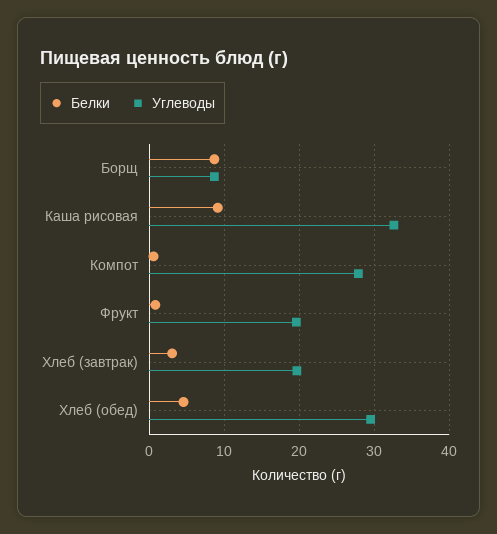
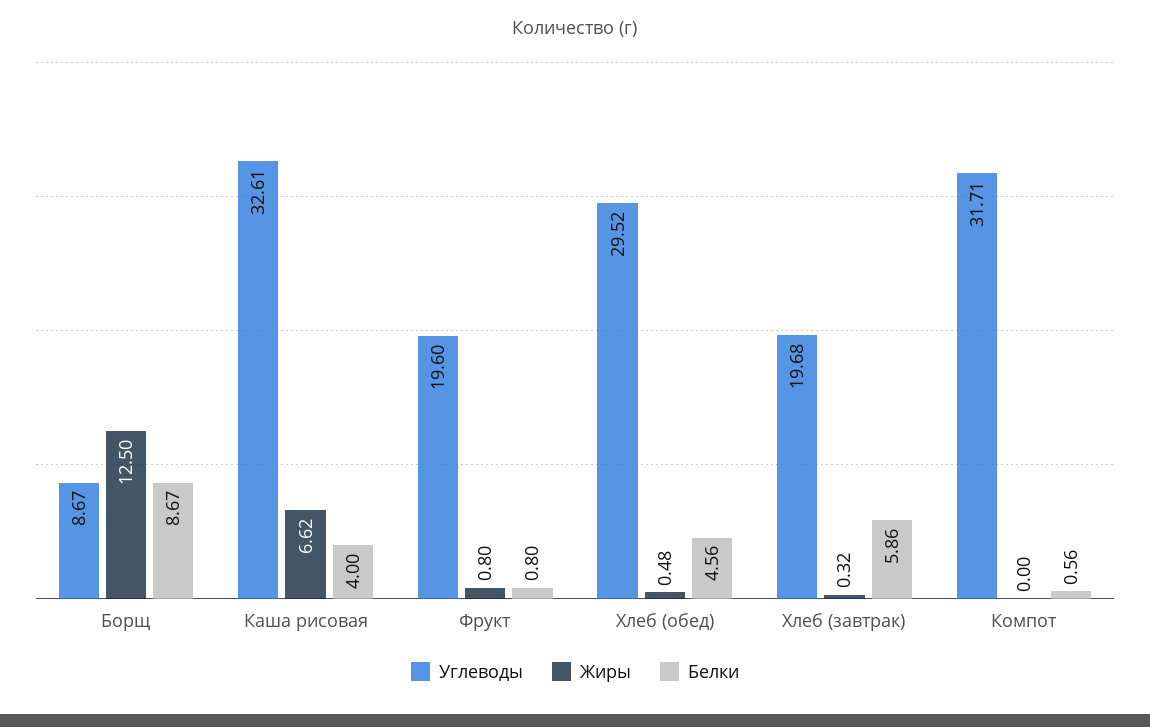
Белки, Каша рисовая: 9 -> 4
Углеводы, Компот: 28 -> 31.71
Белки, Хлеб (завтрак): 3 -> 5.86
Жиры, Борщ: none -> 12.5
Жиры, Каша рисовая: none -> 6.62
Жиры, Фрукт: none -> 0.8
Жиры, Хлеб (обед): none -> 0.48
Жиры, Хлеб (завтрак): none -> 0.32
Жиры, Компот: none -> 0

